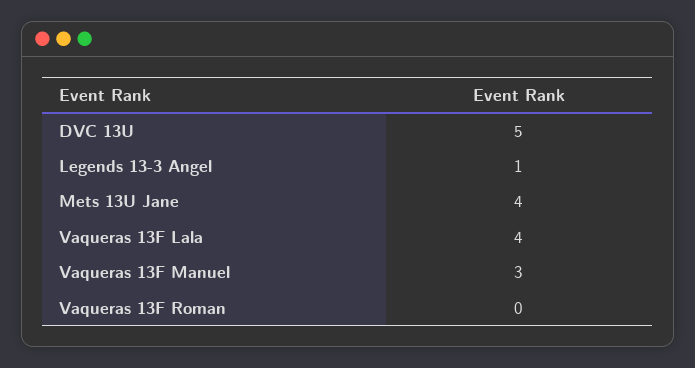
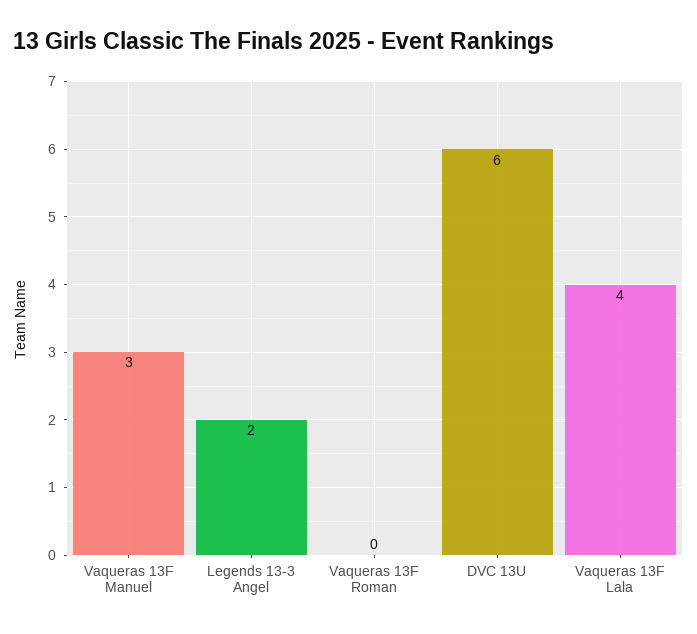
DVC 13U: 5 -> 6
Legends 13-3 Angel: 1 -> 2
Mets 13U Jane: 4 -> none

